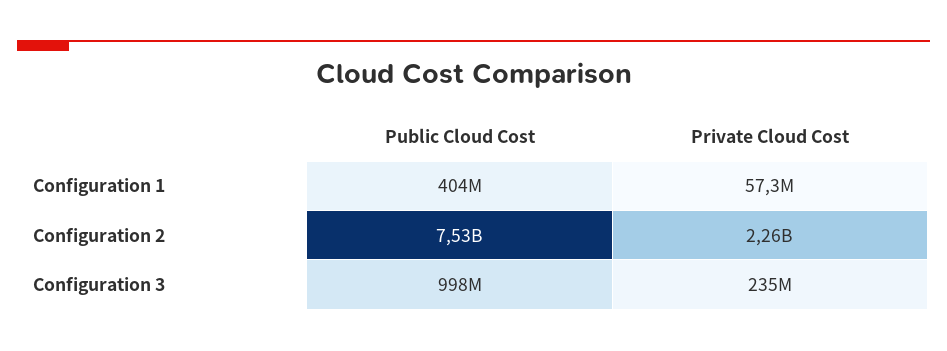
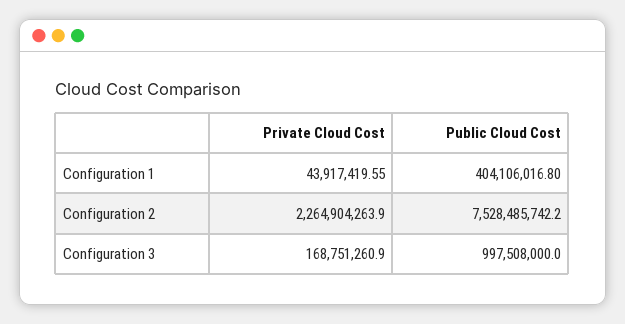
Private Cloud Cost, Configuration 1: 57300000 -> 43917419.55
Private Cloud Cost, Configuration 3: 235000000 -> 168751260.9

